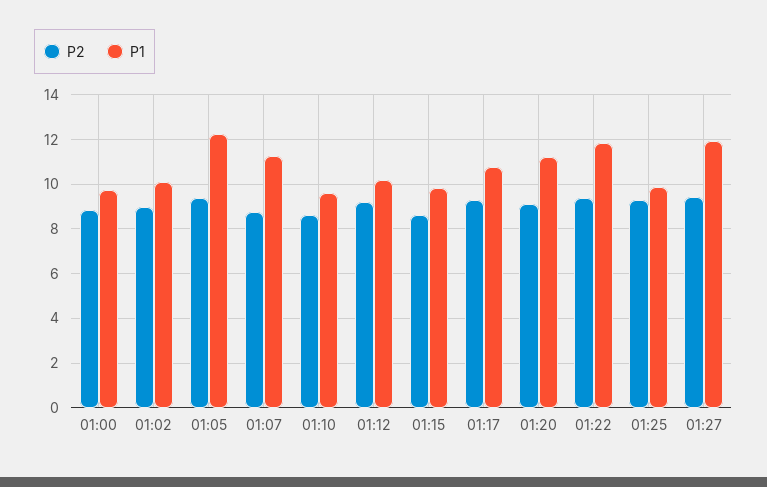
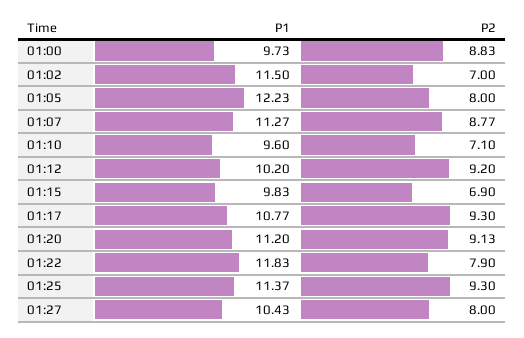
P2, 01:02: 9 -> 7
P1, 01:02: 10 -> 11.5
P2, 01:05: 9.5 -> 8
P2, 01:10: 8.5 -> 7.1
P2, 01:15: 8.5 -> 6.9
P2, 01:22: 9.5 -> 7.9
P1, 01:25: 10 -> 11.37
P2, 01:27: 9.5 -> 8
P1, 01:27: 12 -> 10.43

